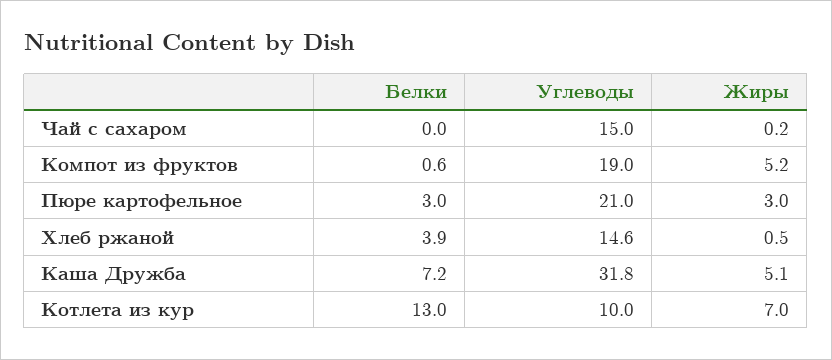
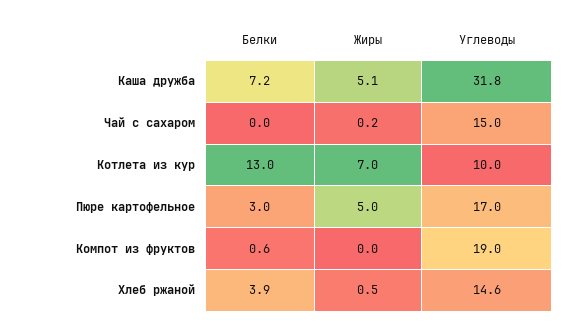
Жиры, Компот из фруктов: 5.2 -> 0
Углеводы, Пюре картофельное: 21 -> 17
Жиры, Пюре картофельное: 3 -> 5

